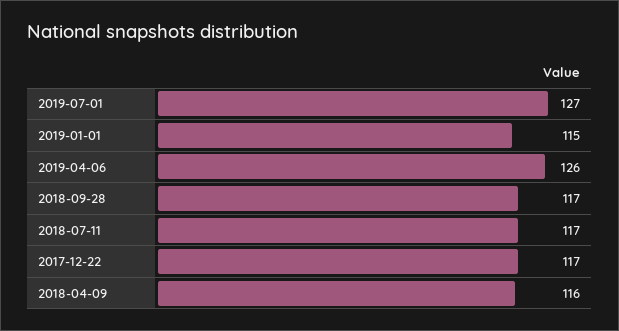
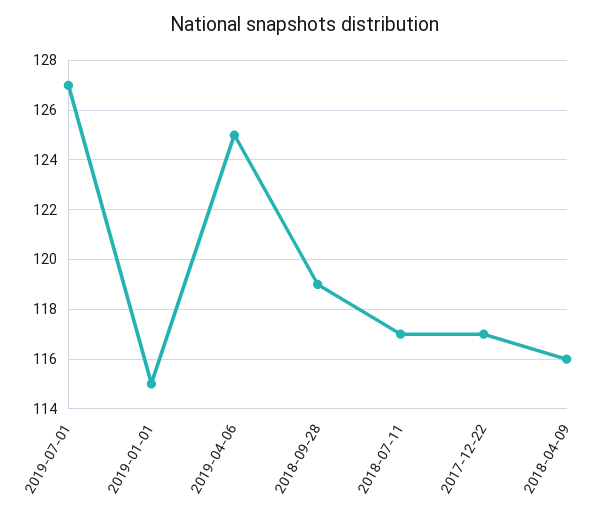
2019-04-06: 126 -> 125
2018-09-28: 117 -> 119

